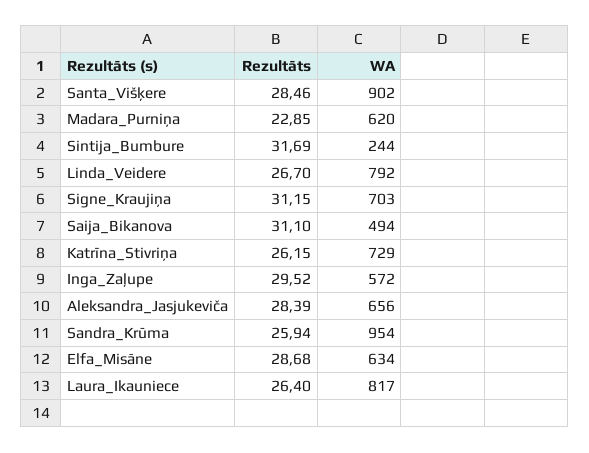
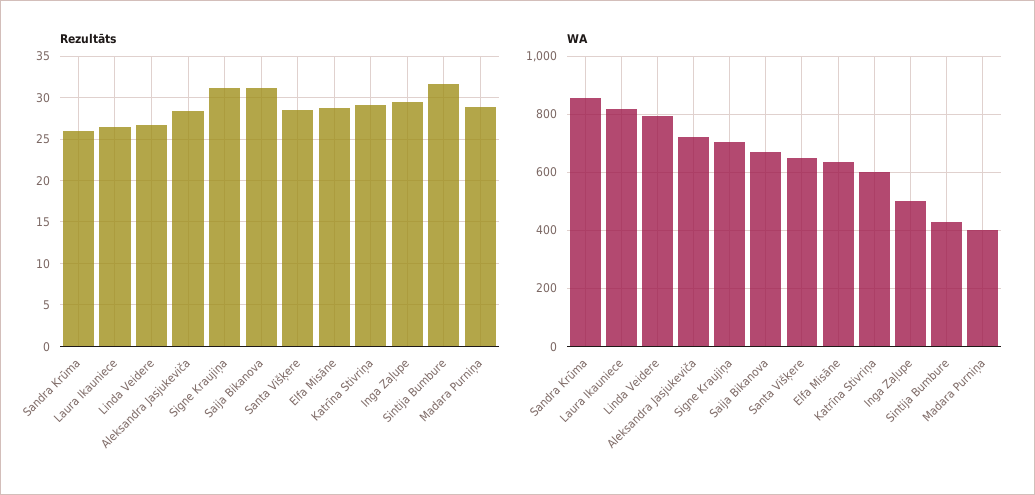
WA, Santa_Višķere: 902 -> 650
Rezultāts, Madara_Purniņa: 22.85 -> 29
WA, Madara_Purniņa: 620 -> 400
WA, Sintija_Bumbure: 244 -> 425
WA, Saija_Bikanova: 494 -> 675
Rezultāts, Katrīna_Stivriņa: 26.15 -> 29
WA, Katrīna_Stivriņa: 729 -> 600
WA, Inga_Zaļupe: 572 -> 500
WA, Aleksandra_Jasjukeviča: 656 -> 725
WA, Sandra_Krūma: 954 -> 850

